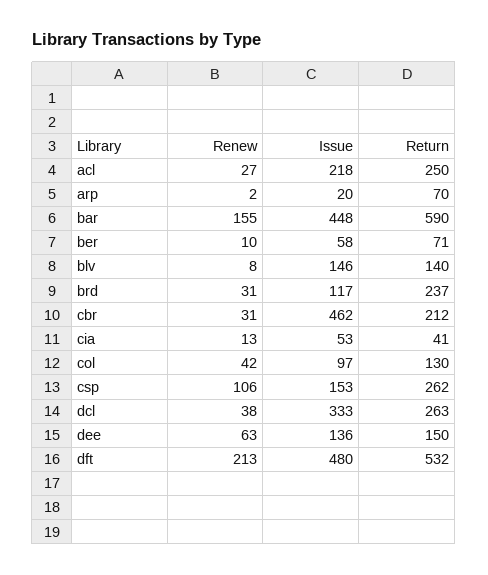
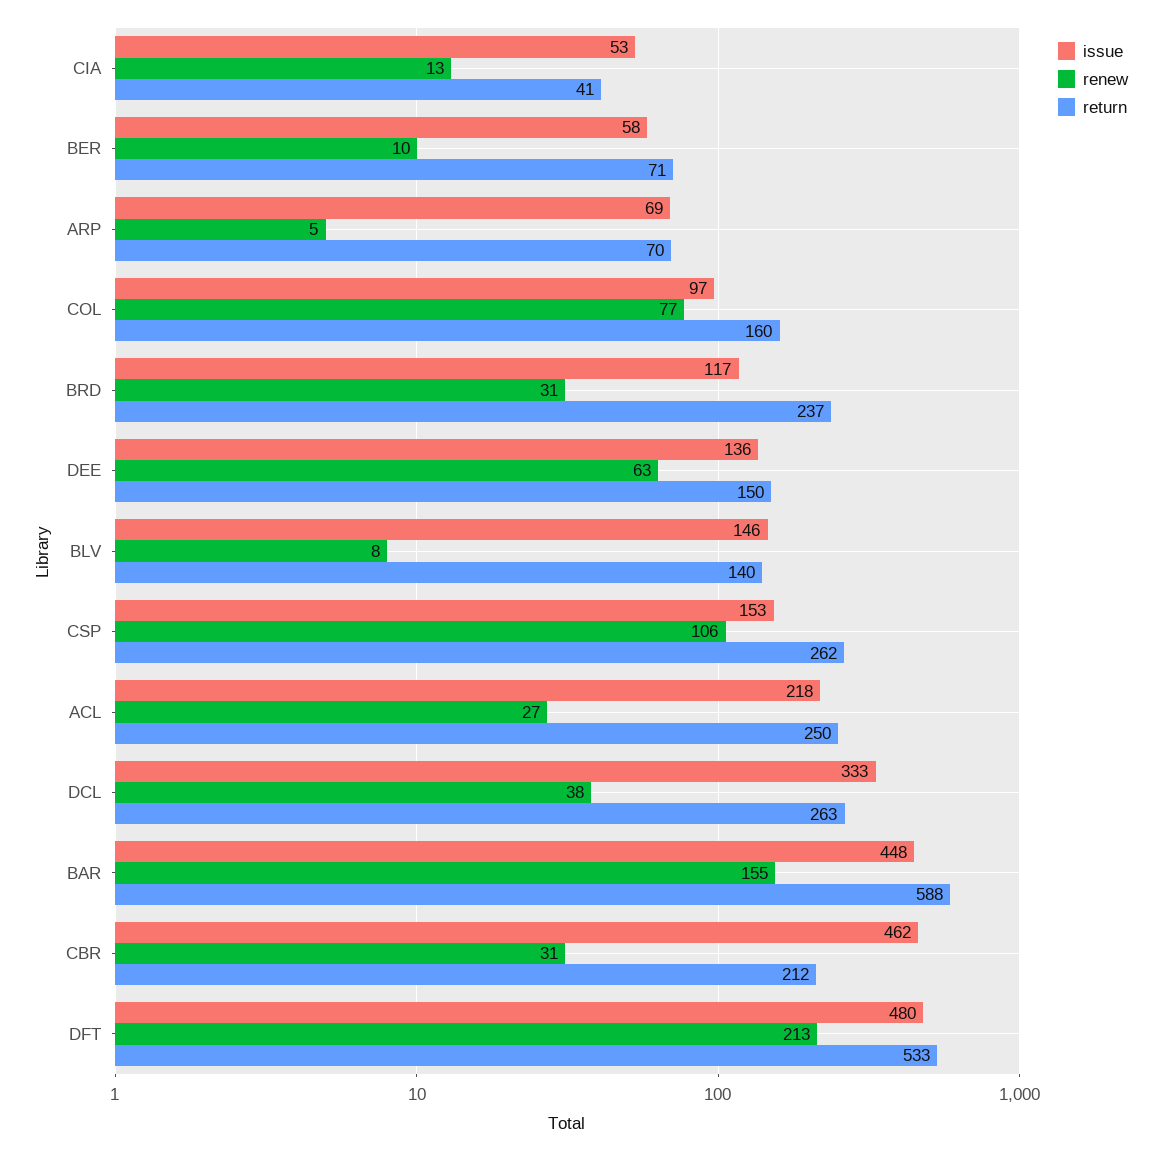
Renew, arp: 2 -> 5
Issue, arp: 20 -> 69
Return, bar: 590 -> 588
Renew, col: 42 -> 77
Return, col: 130 -> 160
Return, dft: 532 -> 533

